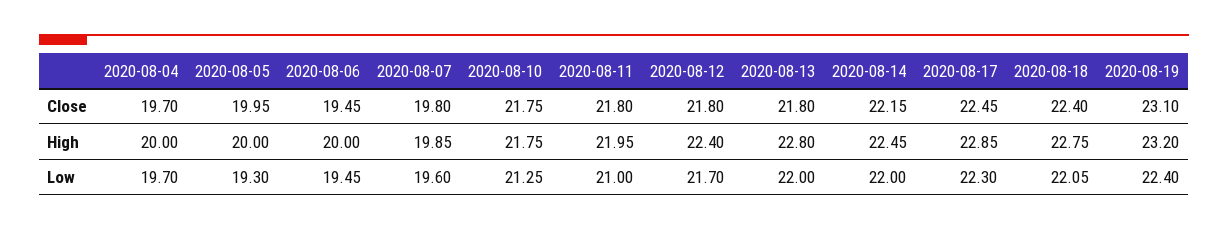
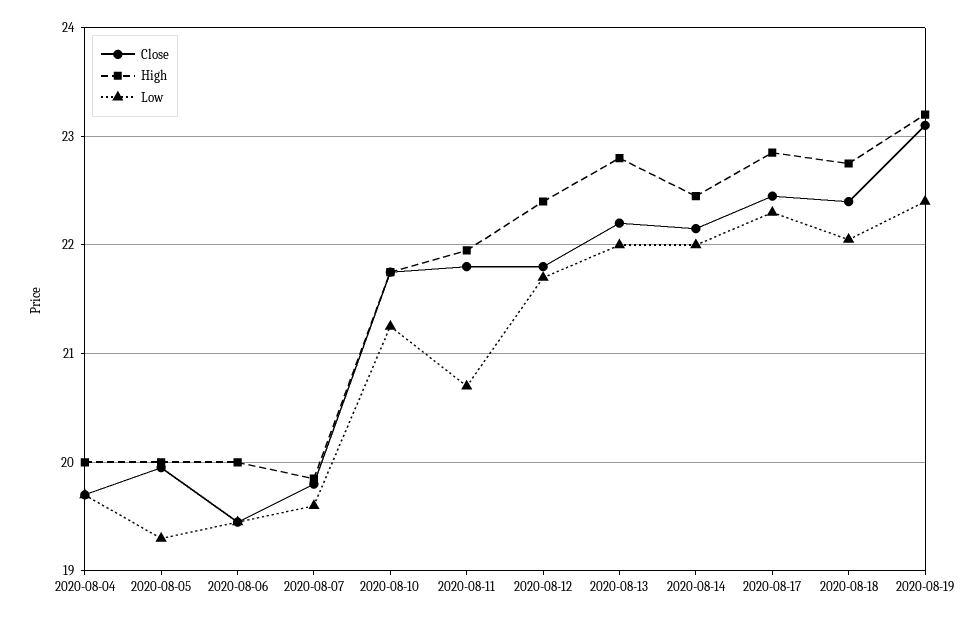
Close, 2020-08-13: 21.8 -> 22.2
Low, 2020-08-11: 21 -> 20.7

